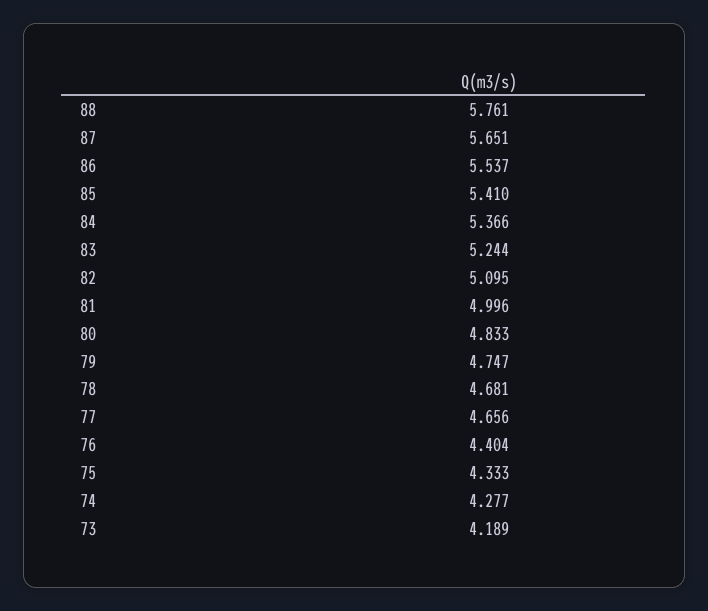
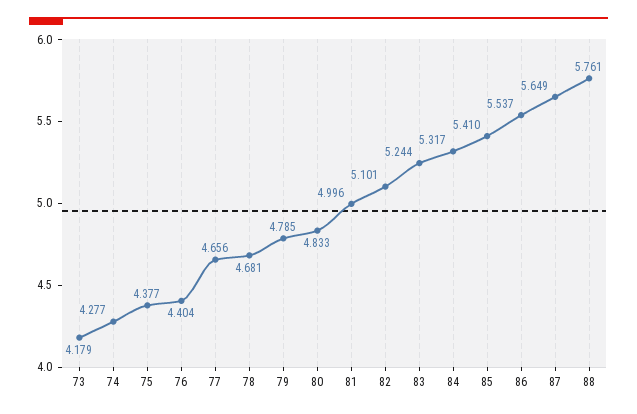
87: 5.651 -> 5.649
84: 5.366 -> 5.317
82: 5.095 -> 5.101
79: 4.747 -> 4.785
75: 4.333 -> 4.377
73: 4.189 -> 4.179

